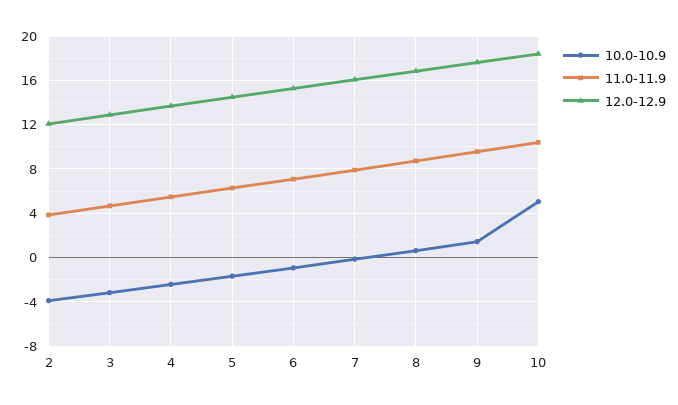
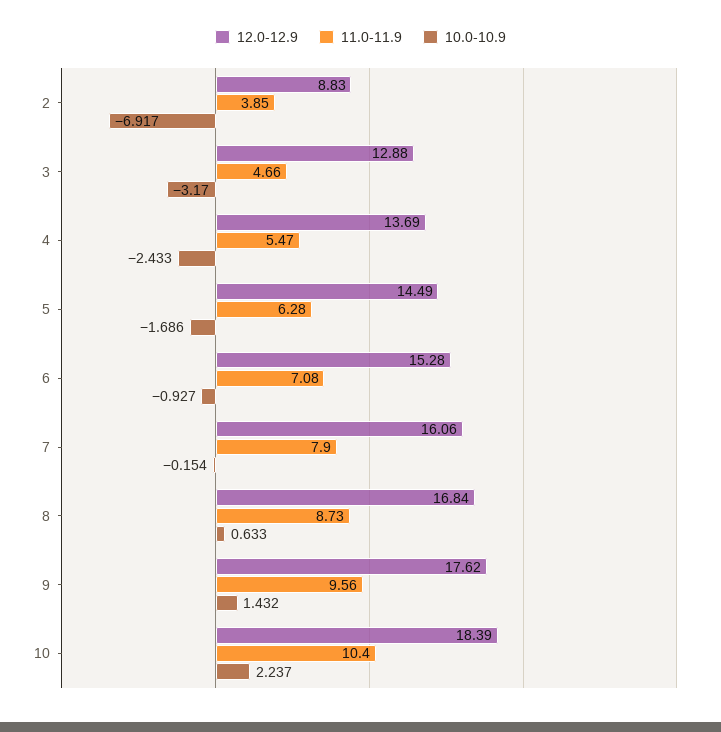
10.0-10.9, 2: -4 -> -6.917
12.0-12.9, 2: 12 -> 8.83
10.0-10.9, 10: 5 -> 2.237

